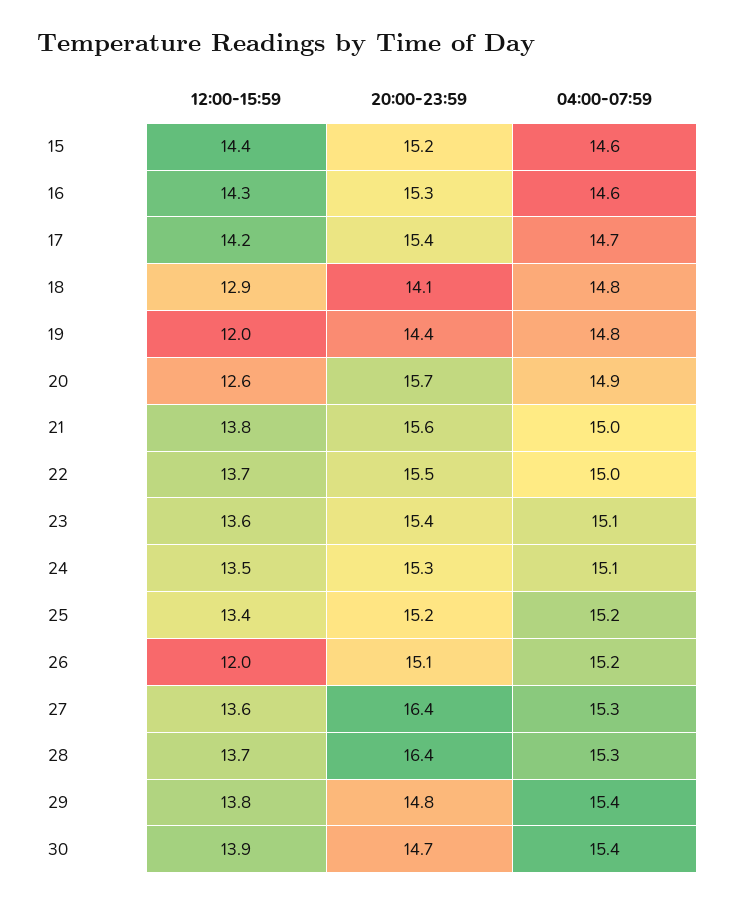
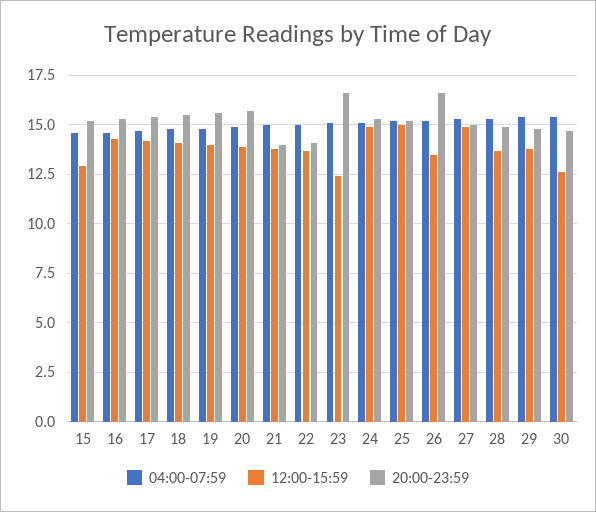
12:00-15:59, 15: 14.4 -> 13
12:00-15:59, 18: 12.9 -> 14
20:00-23:59, 18: 14.1 -> 15.5
12:00-15:59, 19: 12 -> 14
20:00-23:59, 19: 14.4 -> 15.5
12:00-15:59, 20: 12.6 -> 14
20:00-23:59, 21: 15.6 -> 14
20:00-23:59, 22: 15.5 -> 14
12:00-15:59, 23: 13.6 -> 12.5
20:00-23:59, 23: 15.4 -> 16.5
12:00-15:59, 24: 13.5 -> 15
12:00-15:59, 25: 13.4 -> 15
12:00-15:59, 26: 12 -> 13.5
20:00-23:59, 26: 15.1 -> 16.5
12:00-15:59, 27: 13.6 -> 15
20:00-23:59, 27: 16.4 -> 15
20:00-23:59, 28: 16.4 -> 15
12:00-15:59, 30: 13.9 -> 12.5

